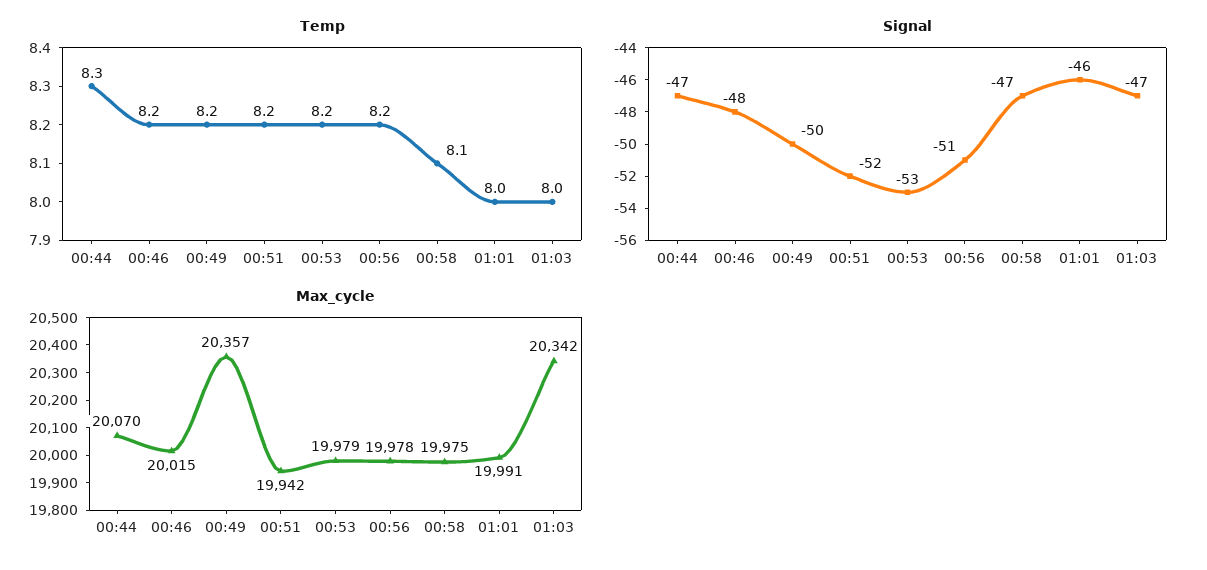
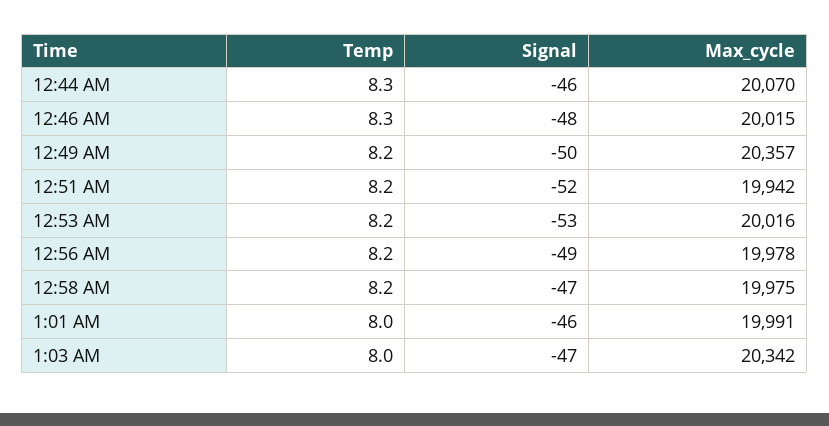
Temp, 00:46: 8.2 -> 8.3
Temp, 00:58: 8.1 -> 8.2
Signal, 00:44: -47 -> -46
Signal, 00:56: -51 -> -49
Max_cycle, 00:53: 19979 -> 20016

